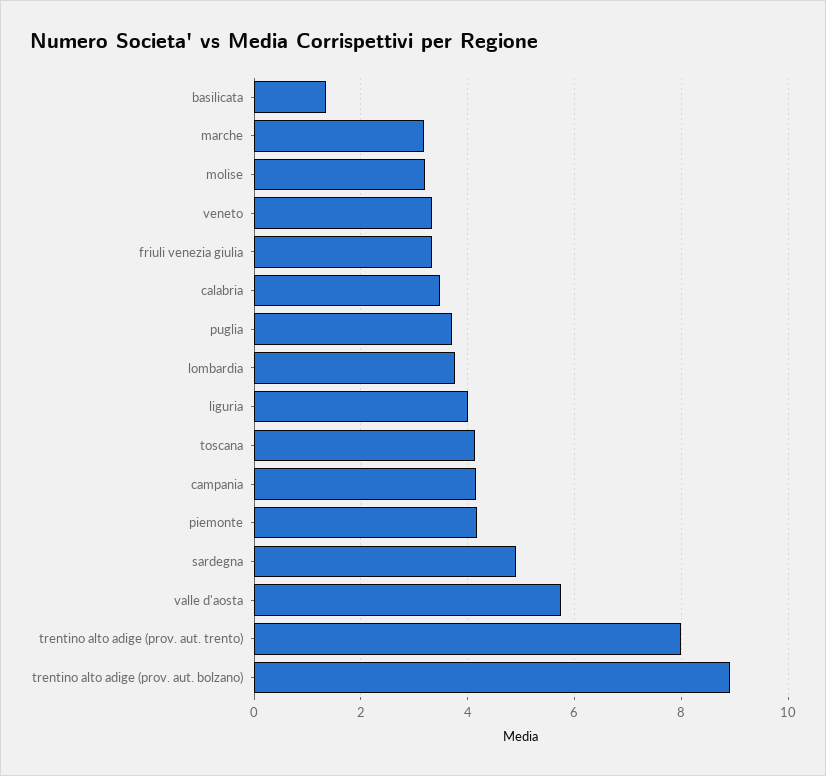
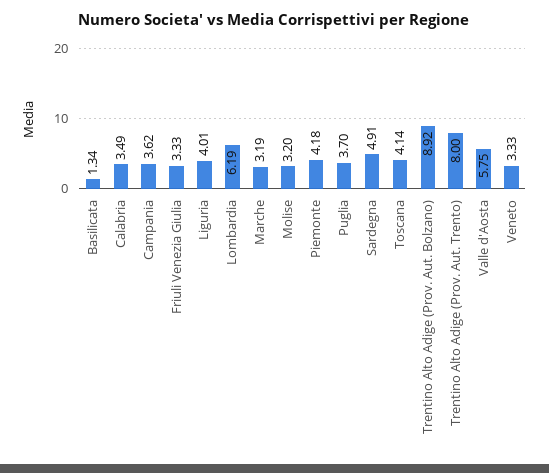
lombardia: 3.8 -> 6.19
campania: 4.2 -> 3.62

